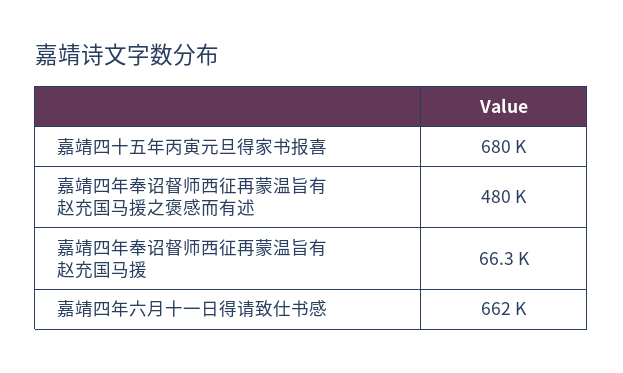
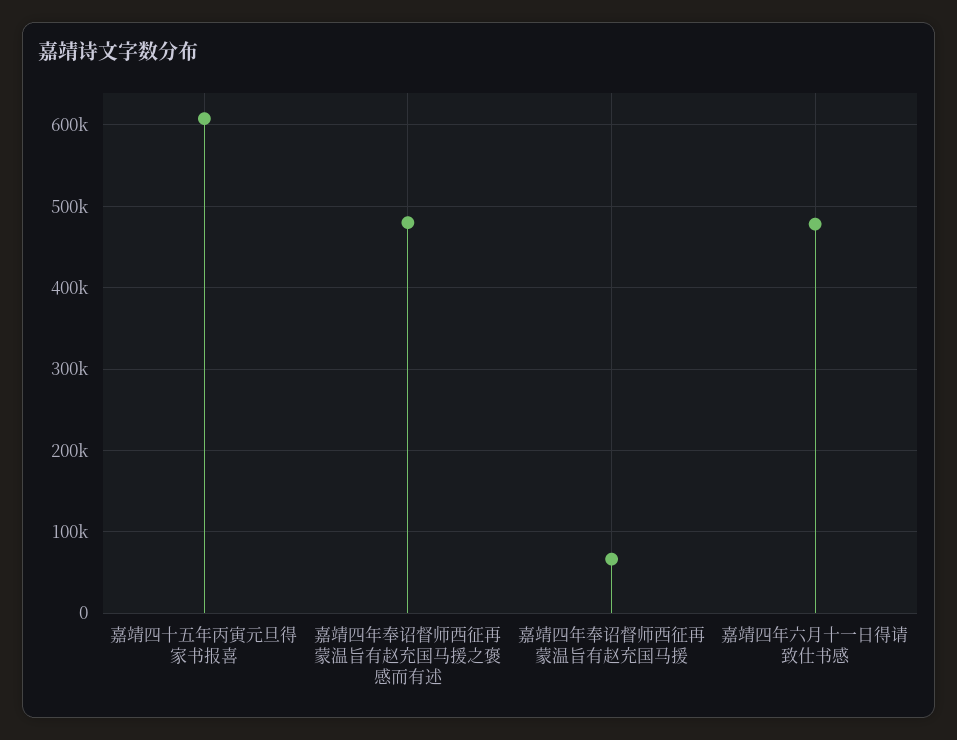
嘉靖四十五年丙寅元旦得家书报喜: 680000 -> 610000
嘉靖四年六月十一日得请致仕书感: 662000 -> 480000

